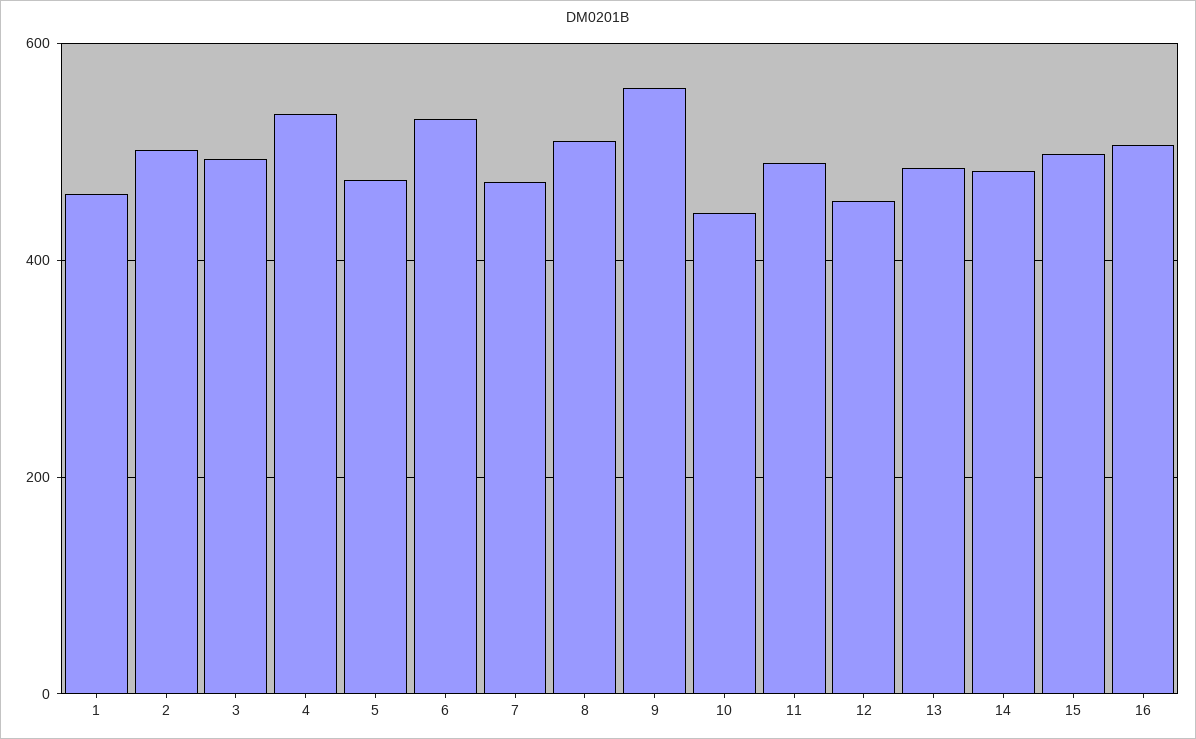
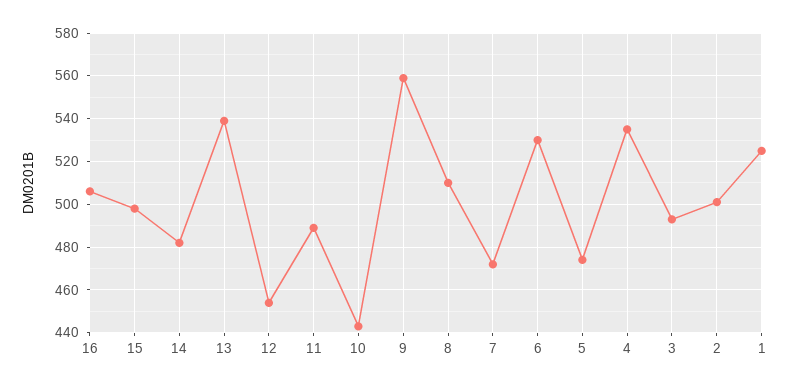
1: 460 -> 525
13: 480 -> 540

